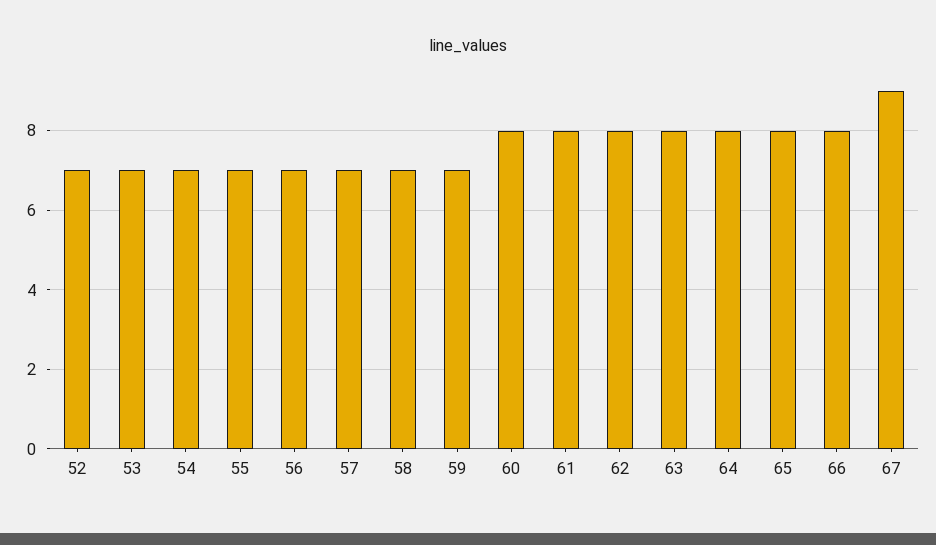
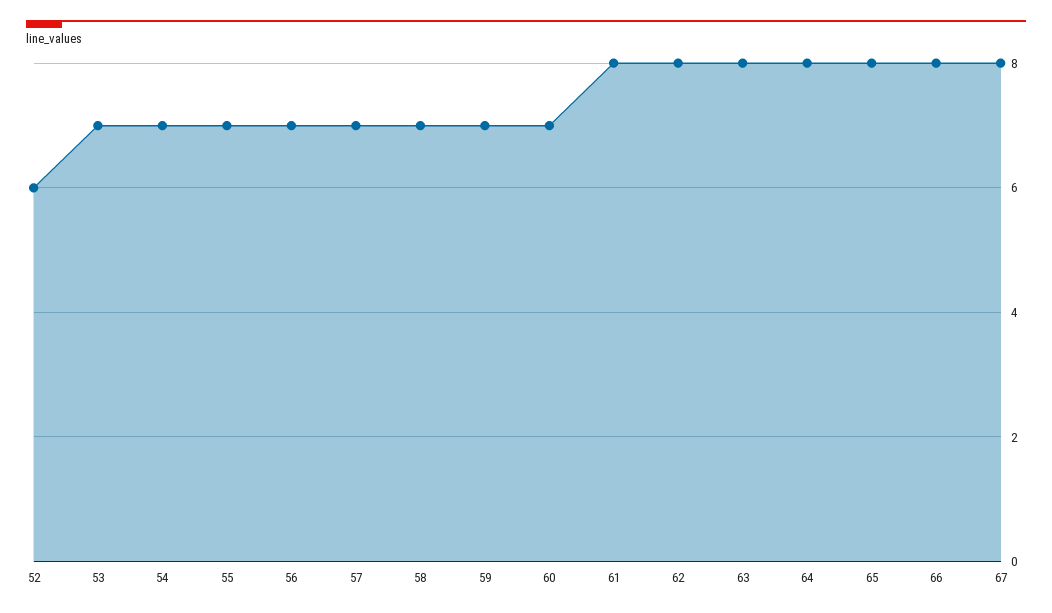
52: 7 -> 6
60: 8 -> 7
67: 9 -> 8

